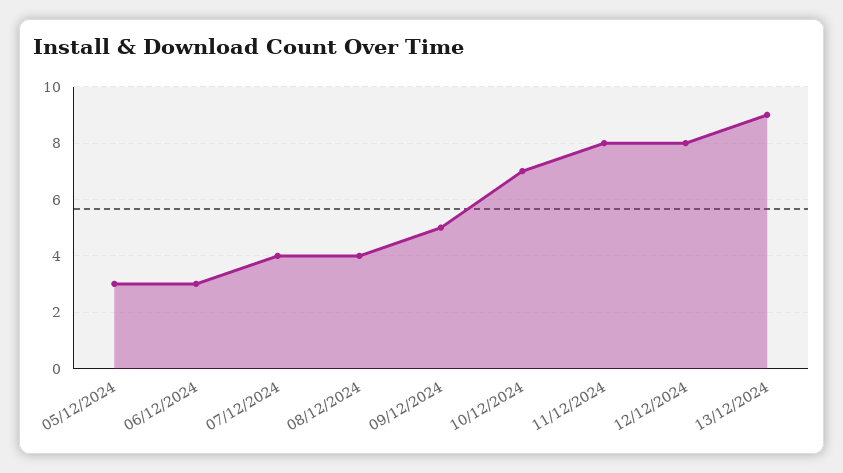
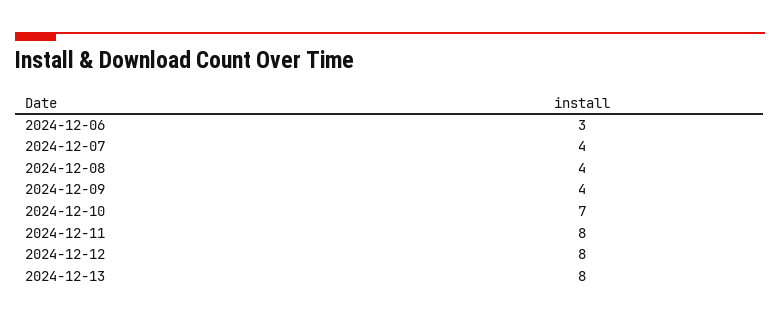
05/12/2024: 3 -> none
09/12/2024: 5 -> 4
13/12/2024: 9 -> 8

